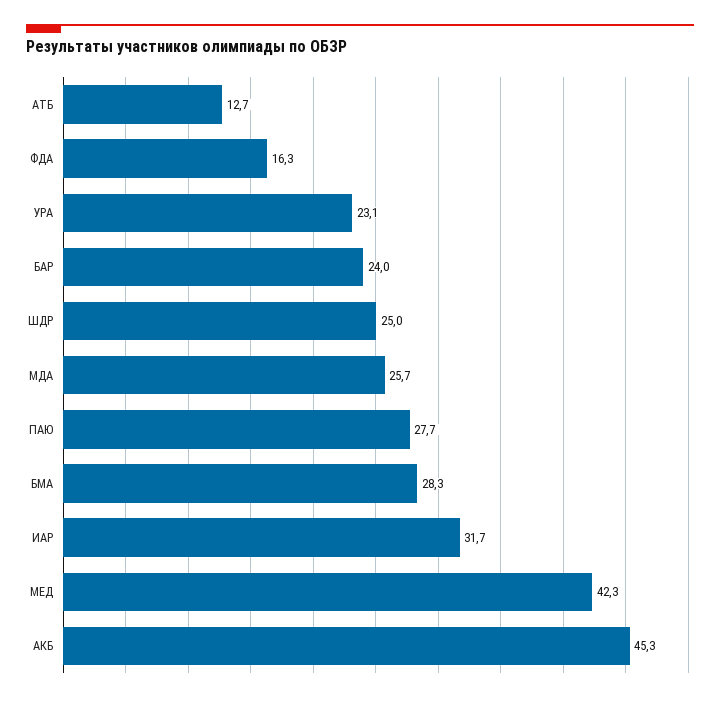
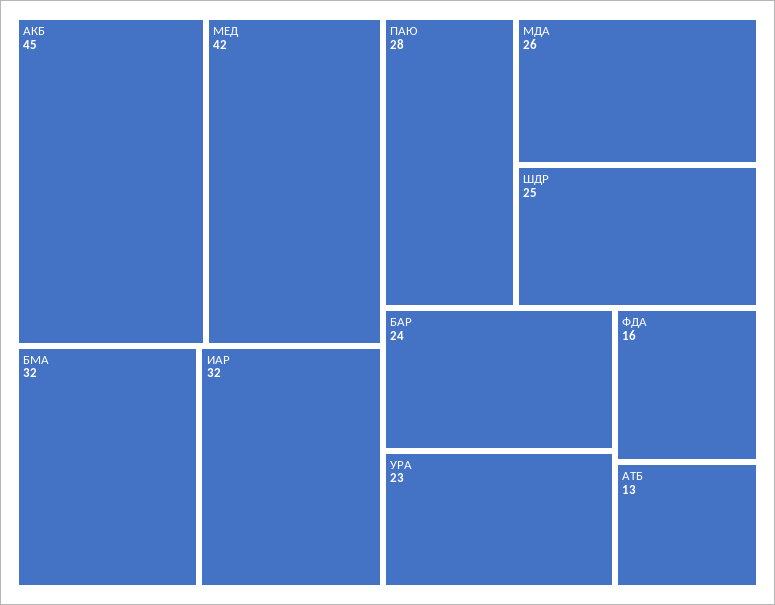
БМА: 28.3 -> 32

